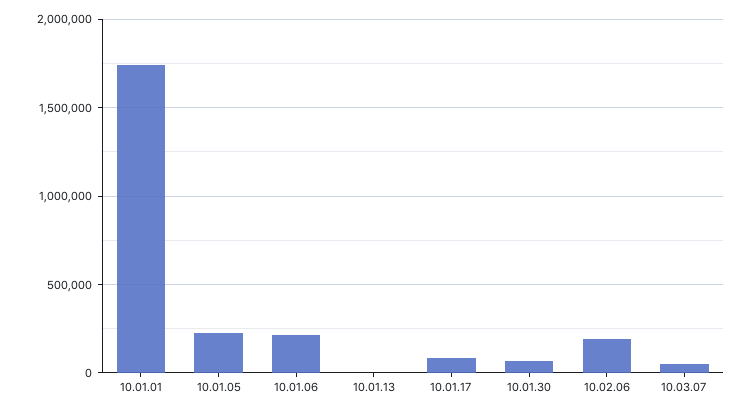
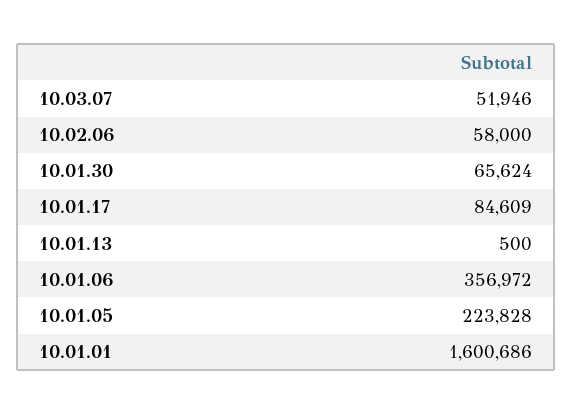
10.01.01: 1750000 -> 1600686
10.01.06: 200000 -> 356972
10.02.06: 200000 -> 58000

